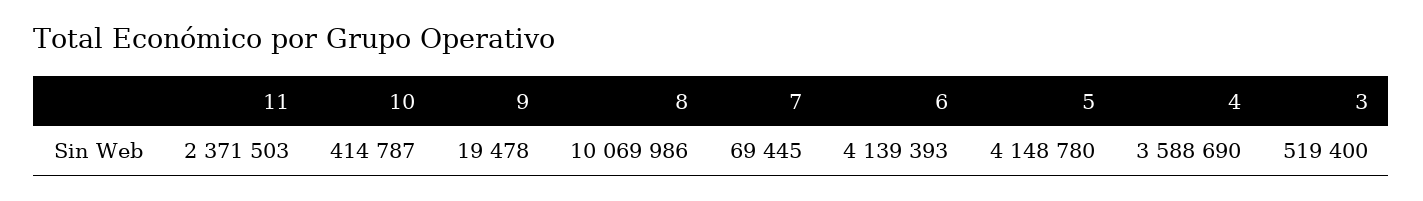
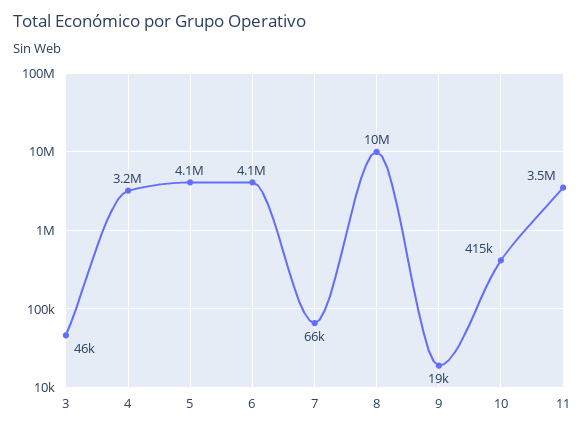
11: 2371503 -> 3500000
7: 69445 -> 66000
4: 3588690 -> 3200000
3: 519400 -> 46000

